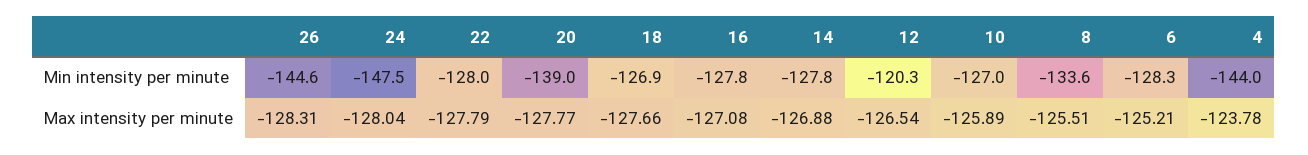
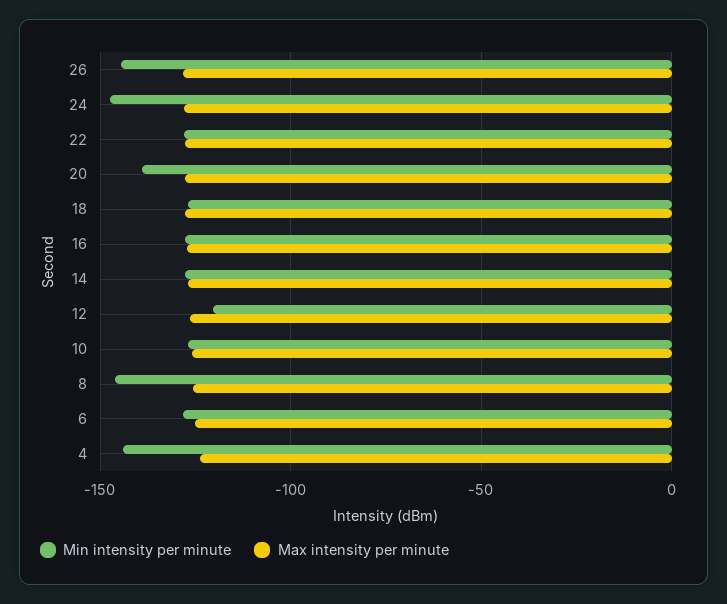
Min intensity per minute, 8: -133.6 -> -145

